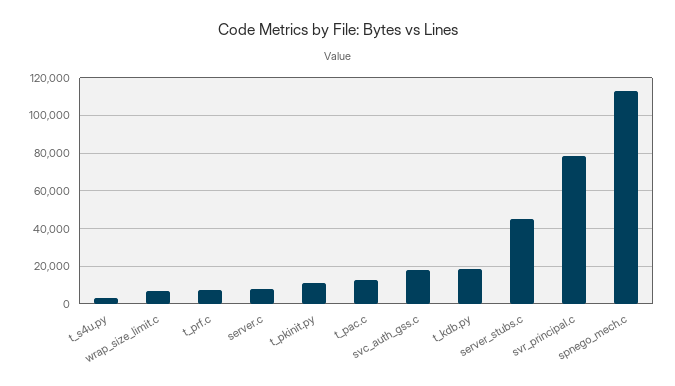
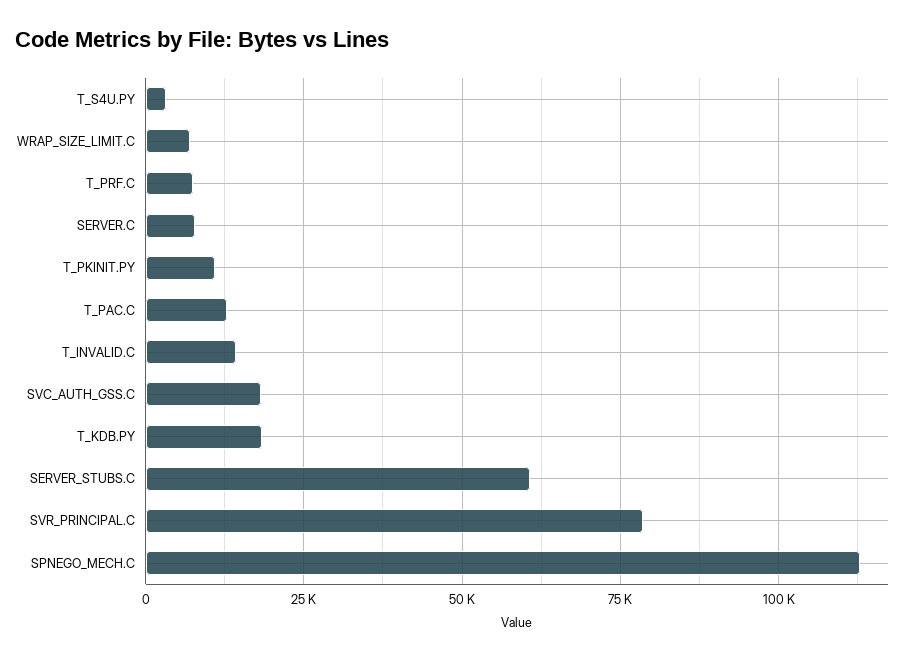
server_stubs.c: 45000 -> 60000
T_INVALID.C: none -> 15000

